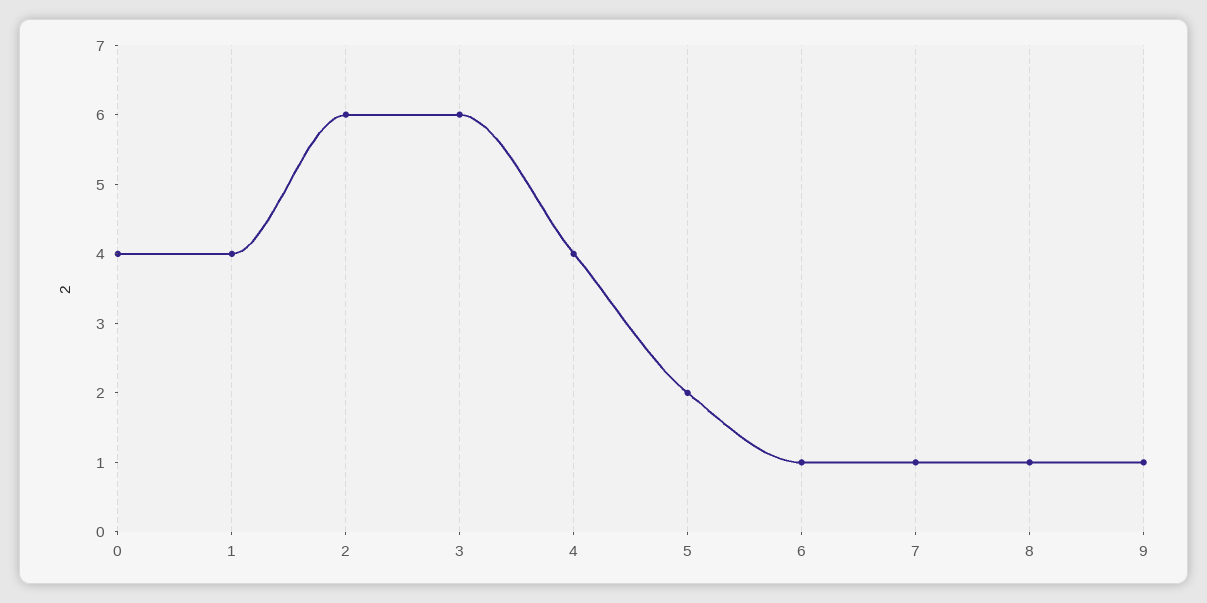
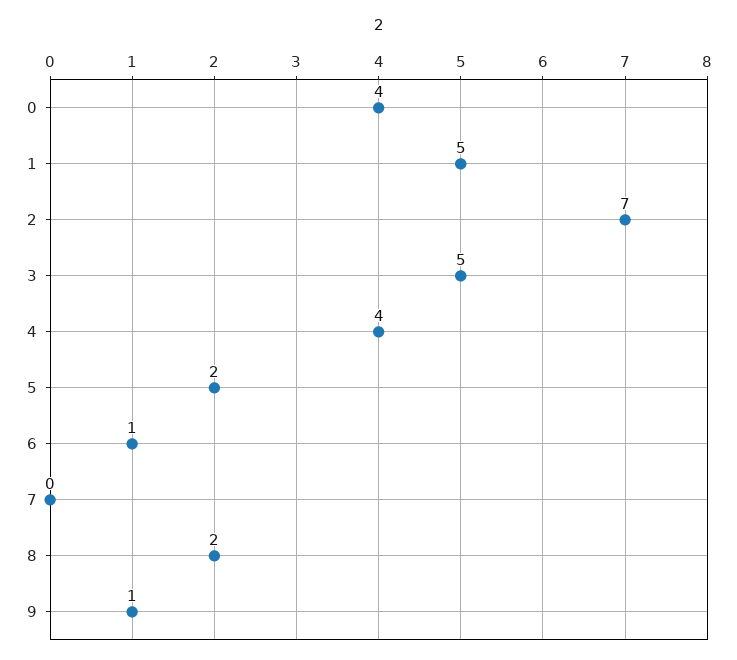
1: 4 -> 5
2: 6 -> 7
3: 6 -> 5
7: 1 -> 0
8: 1 -> 2

